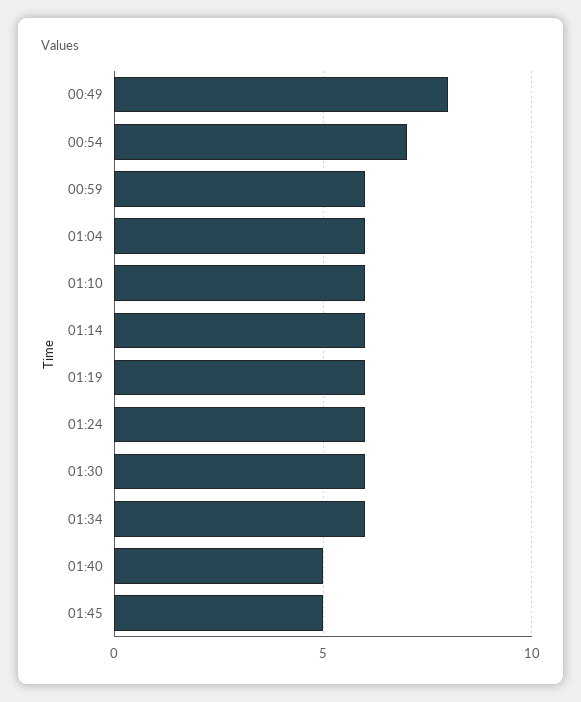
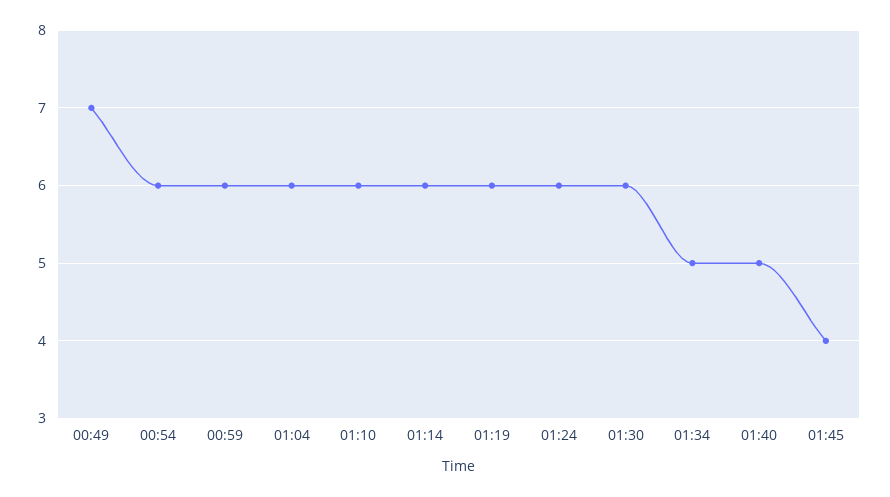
00:49: 8 -> 7
00:54: 7 -> 6
01:34: 6 -> 5
01:45: 5 -> 4

